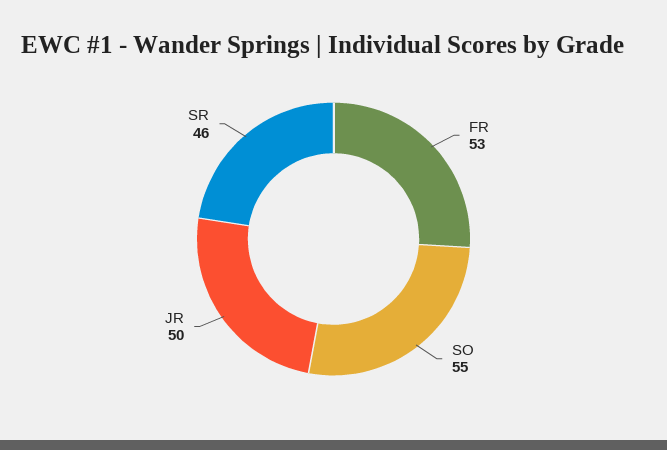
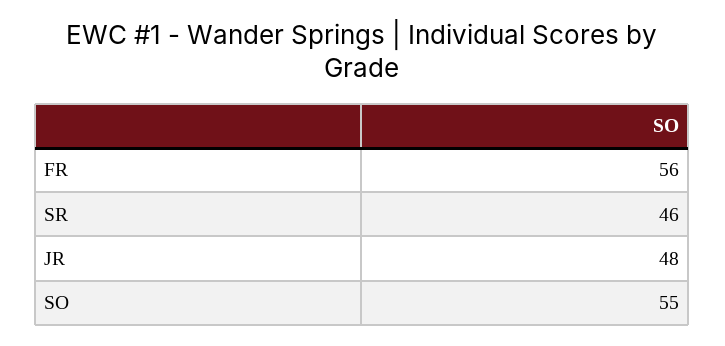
FR: 53 -> 56
JR: 50 -> 48

